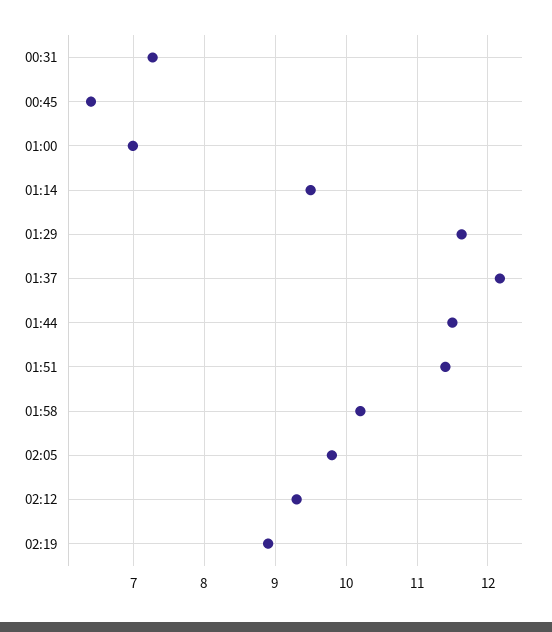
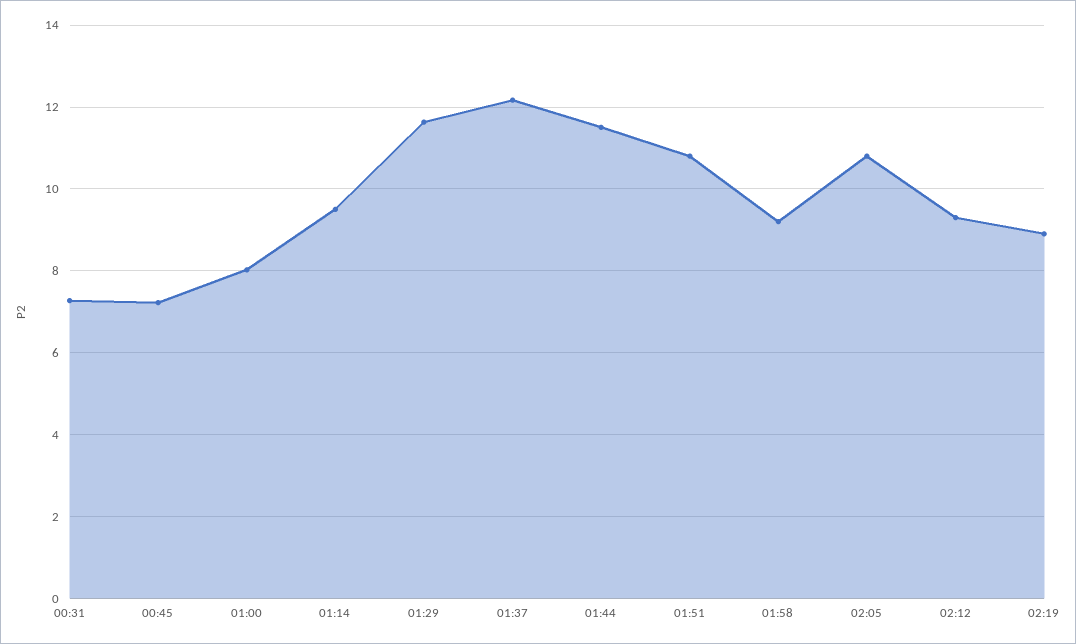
00:45: 6.4 -> 7.2
01:00: 7 -> 8
01:51: 11.4 -> 10.8
01:58: 10.2 -> 9.2
02:05: 9.8 -> 10.8

